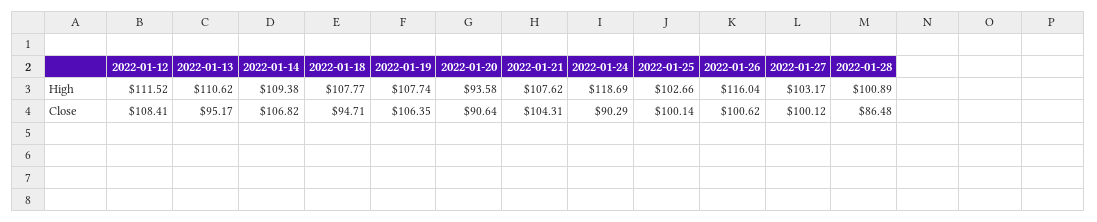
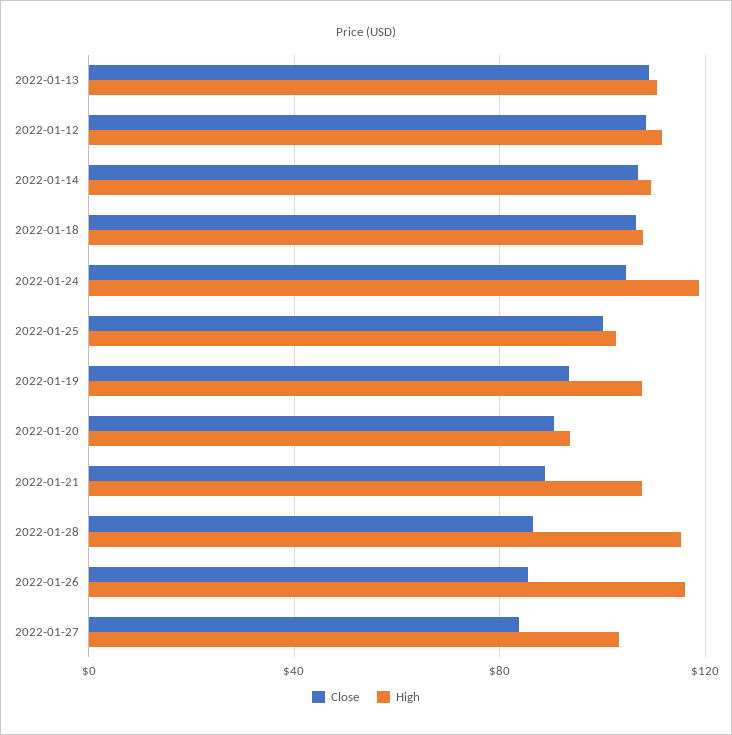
High, 2022-01-28: 100.89 -> 115
Close, 2022-01-13: 95.17 -> 110
Close, 2022-01-18: 94.71 -> 105
Close, 2022-01-19: 106.35 -> 95
Close, 2022-01-21: 104.31 -> 90
Close, 2022-01-24: 90.29 -> 105
Close, 2022-01-26: 100.62 -> 85
Close, 2022-01-27: 100.12 -> 85

